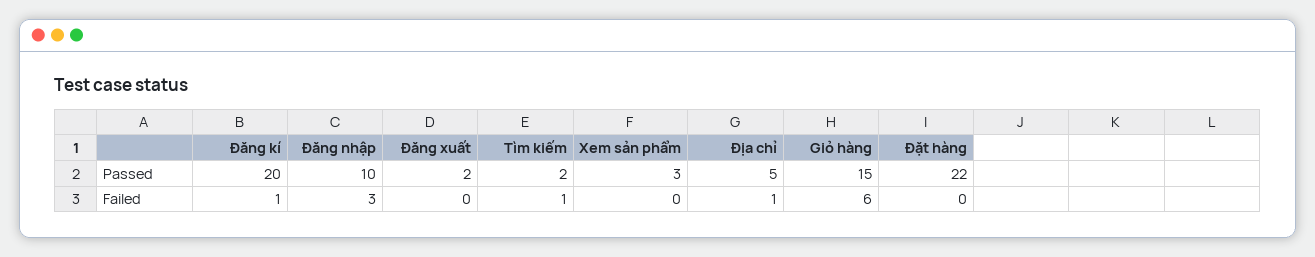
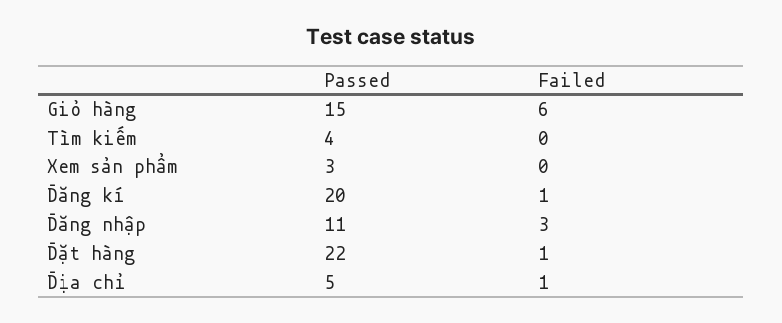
Đăng nhập, Passed: 10 -> 11
Đăng xuất, Passed: 2 -> none
Tìm kiếm, Passed: 2 -> 4
Đăng xuất, Failed: 0 -> none
Tìm kiếm, Failed: 1 -> 0
Đặt hàng, Failed: 0 -> 1

